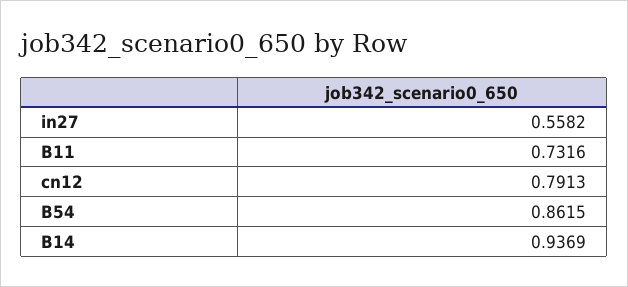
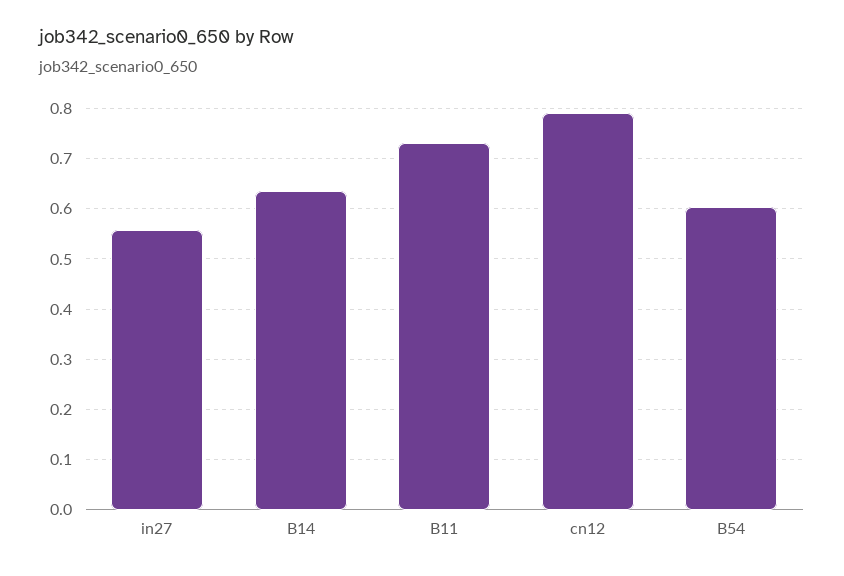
B54: 0.8615 -> 0.6
B14: 0.9369 -> 0.64

